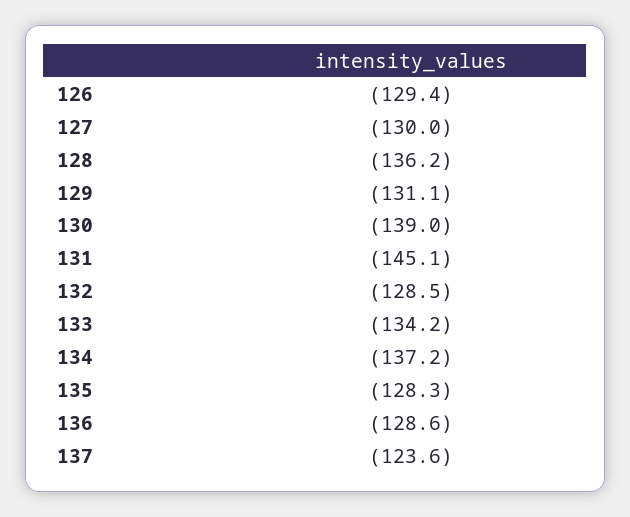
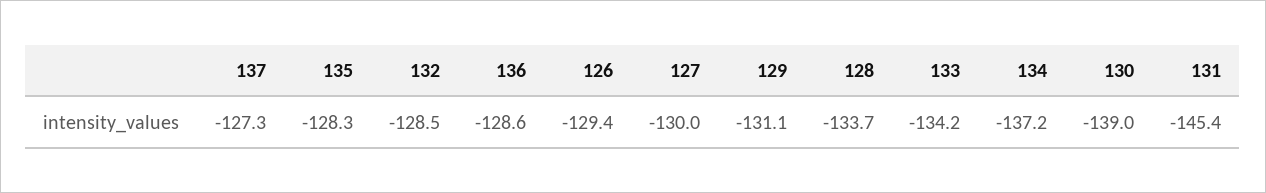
128: -136.2 -> -133.7
131: -145.1 -> -145.4
137: -123.6 -> -127.3

